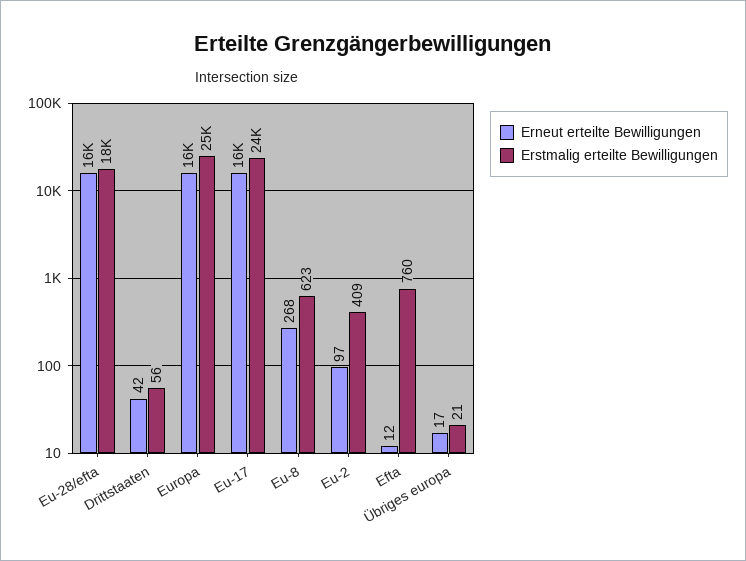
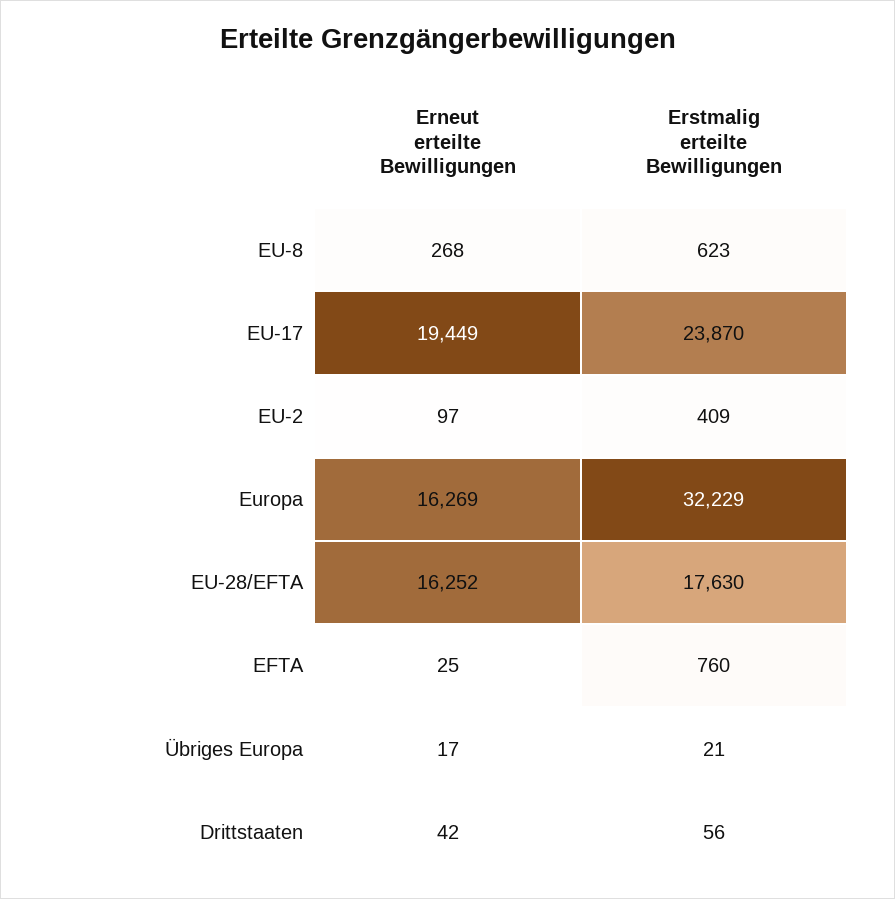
Erstmalig erteilte Bewilligungen, Europa: 25000 -> 32229
Erneut erteilte Bewilligungen, Eu-17: 16000 -> 19449
Erneut erteilte Bewilligungen, Efta: 12 -> 25

